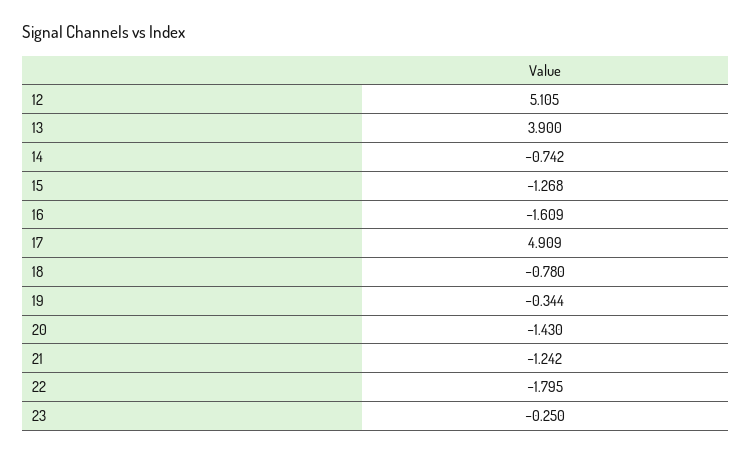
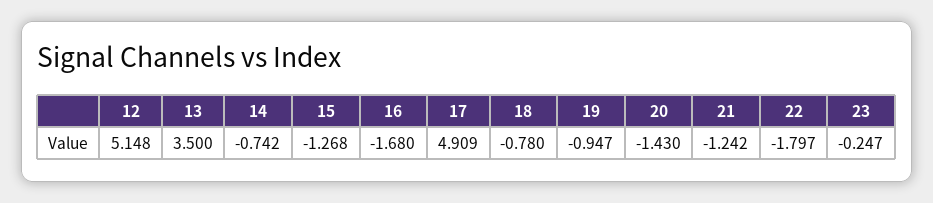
12: 5.105 -> 5.148
13: 3.9 -> 3.5
16: -1.609 -> -1.68
19: -0.344 -> -0.947
22: -1.795 -> -1.797
23: -0.25 -> -0.247

